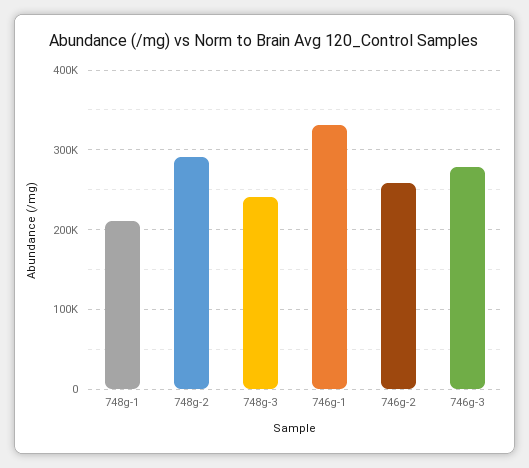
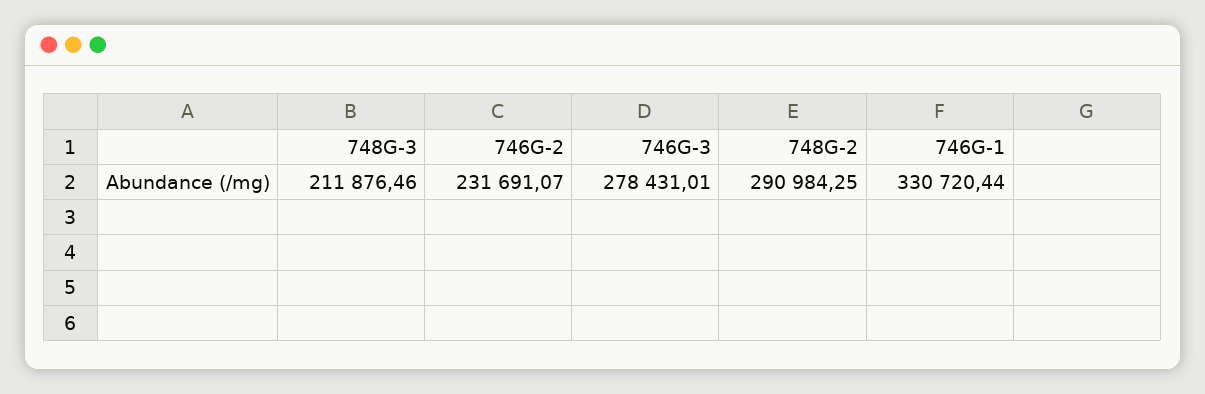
748g-1: 210000 -> none
748g-3: 240000 -> 211876.46
746g-2: 260000 -> 231691.07

